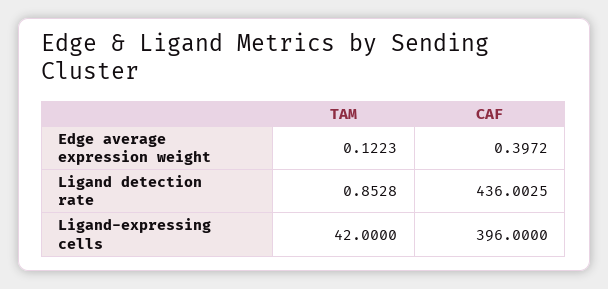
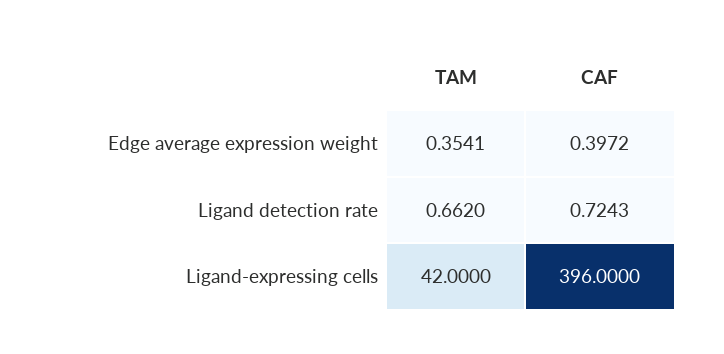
TAM, Edge average expression weight: 0.1223 -> 0.3541
TAM, Ligand detection rate: 0.8528 -> 0.662
CAF, Ligand detection rate: 436.0025 -> 0.7243

